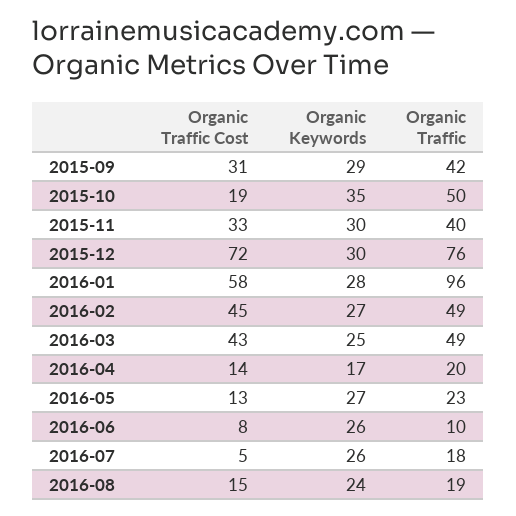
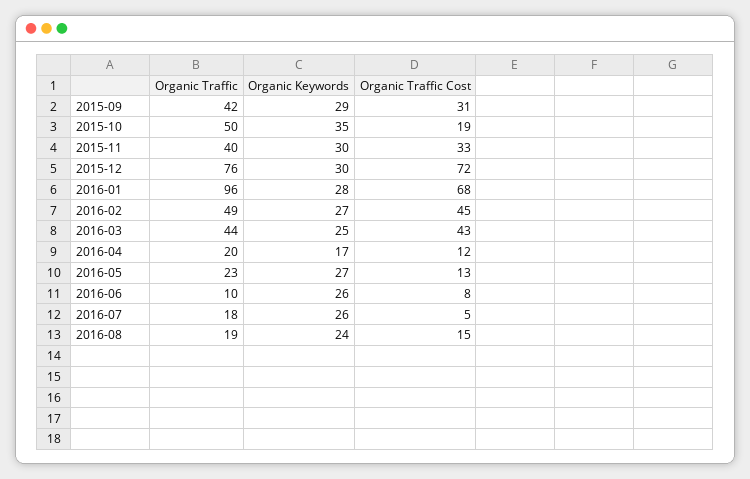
Organic Traffic Cost, 2016-01: 58 -> 68
Organic Traffic, 2016-03: 49 -> 44
Organic Traffic Cost, 2016-04: 14 -> 12

